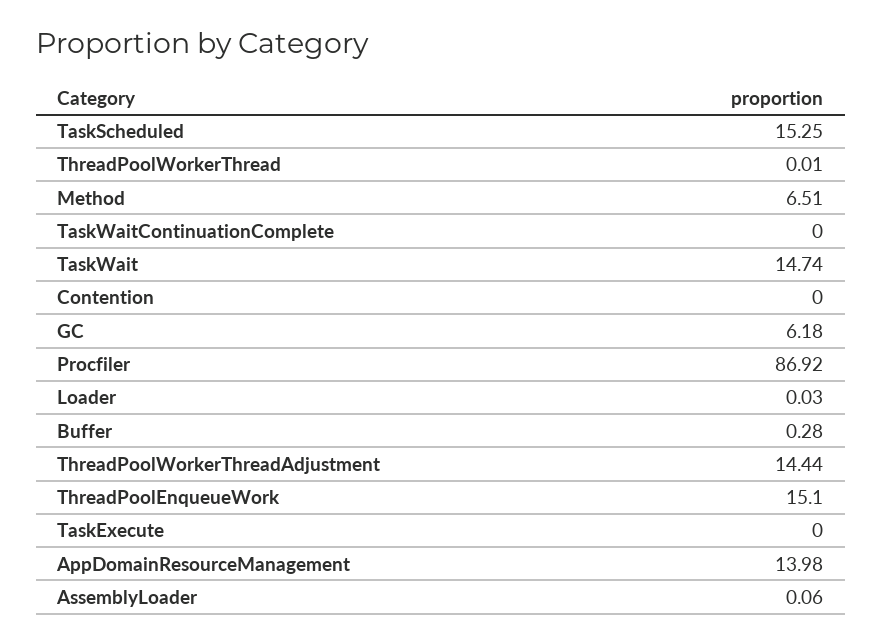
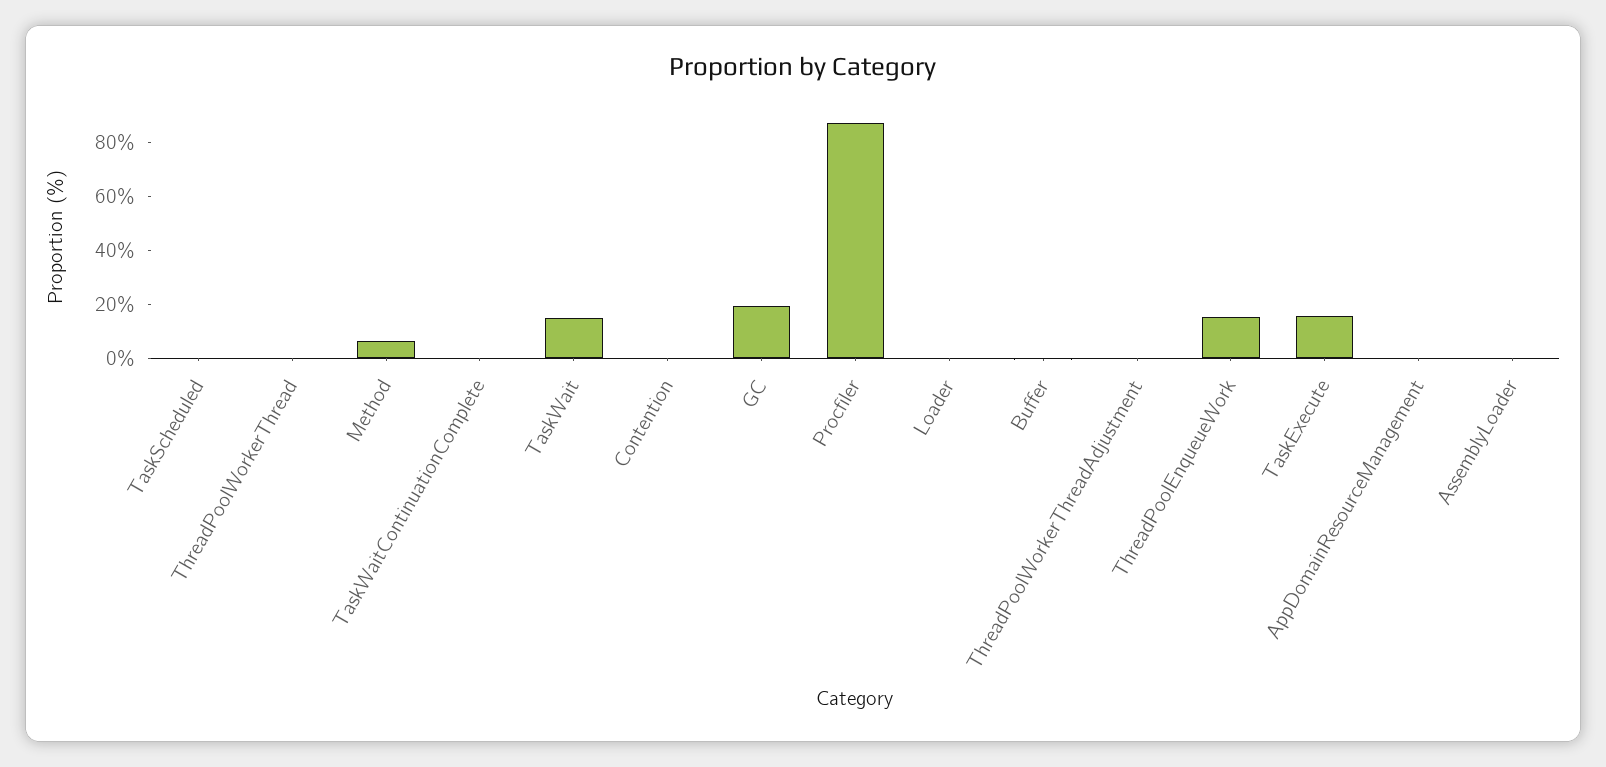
TaskScheduled: 15.25 -> 0
GC: 6.18 -> 20
ThreadPoolWorkerThreadAdjustment: 14.44 -> 0
TaskExecute: 0 -> 15
AppDomainResourceManagement: 13.98 -> 0

